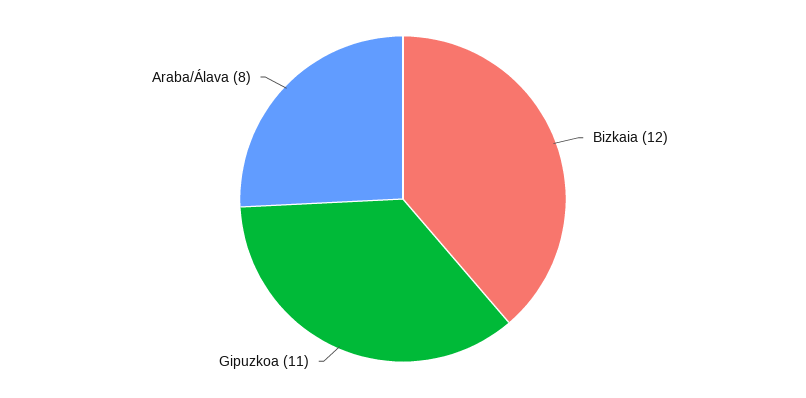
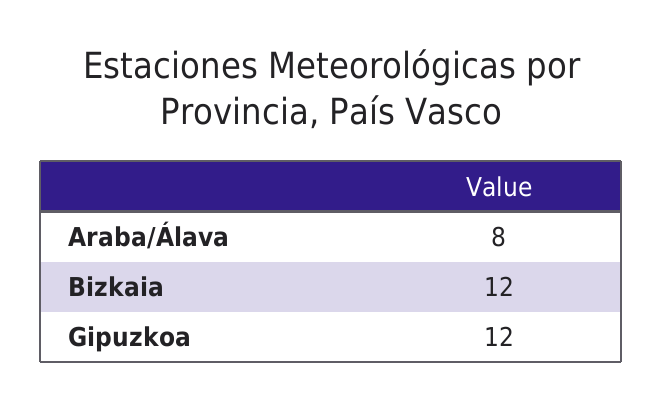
Gipuzkoa: 11 -> 12

